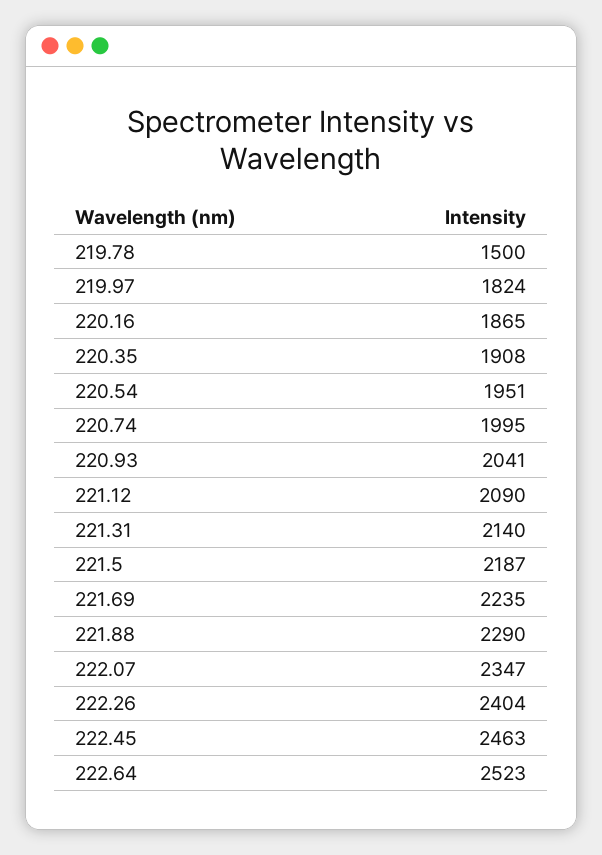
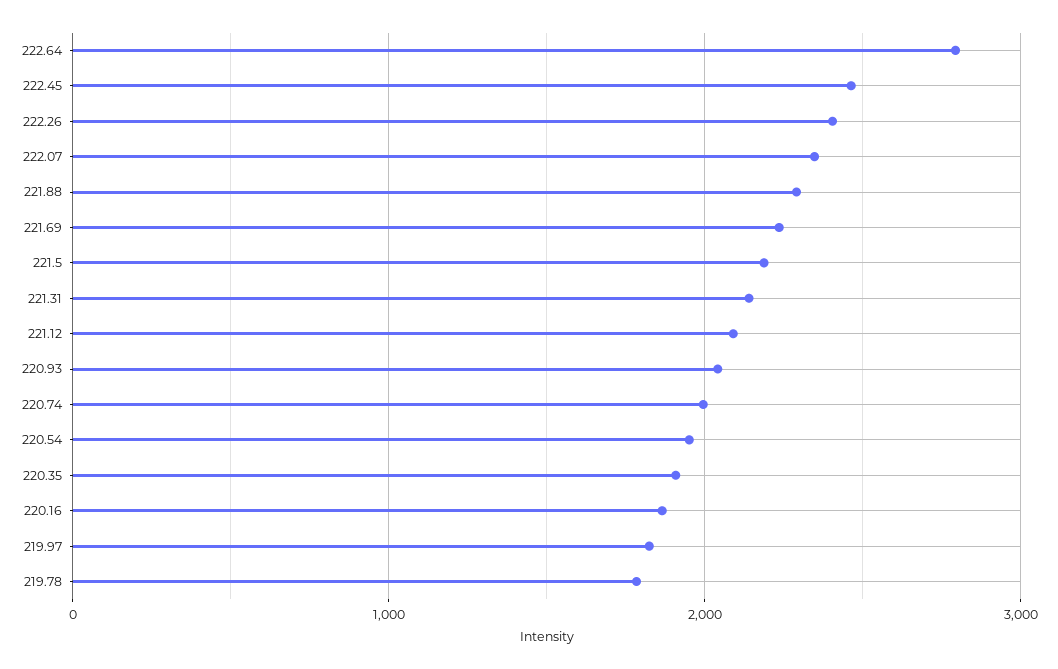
219.78: 1500 -> 1800
222.64: 2523 -> 2800

